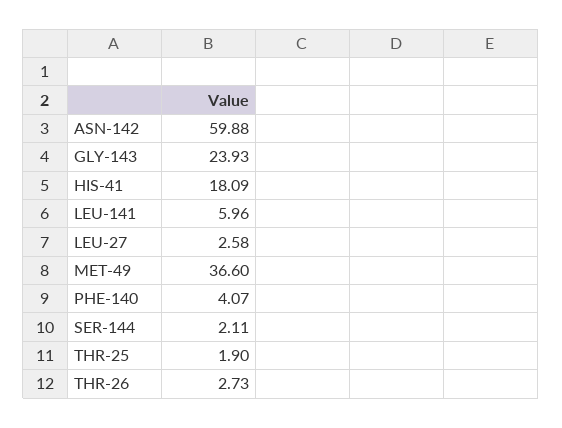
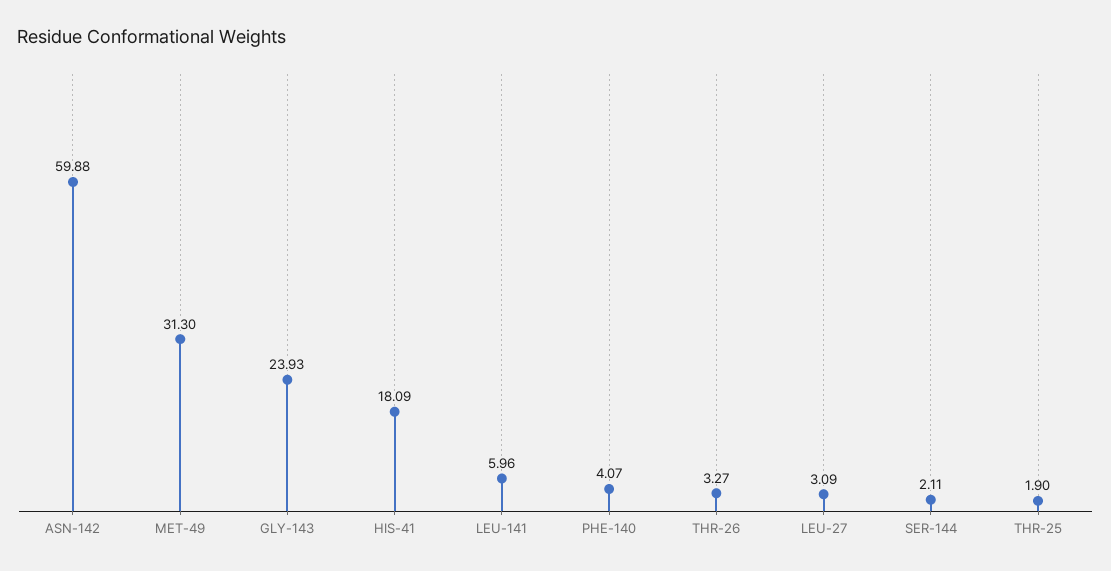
LEU-27: 2.58 -> 3.09
MET-49: 36.6 -> 31.3
THR-26: 2.73 -> 3.27

